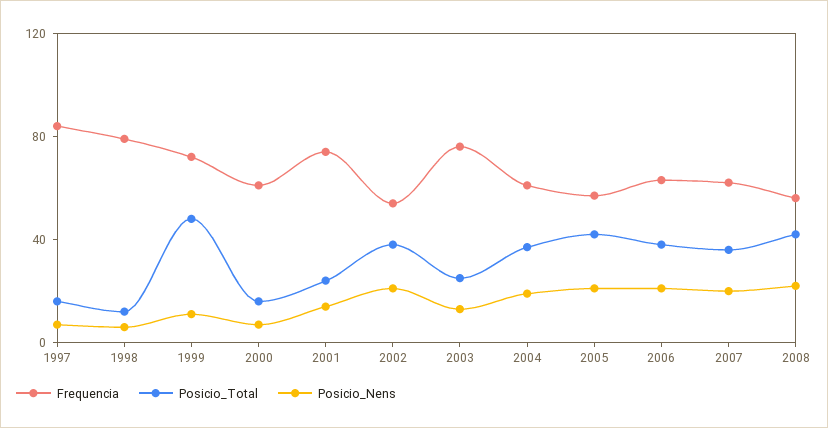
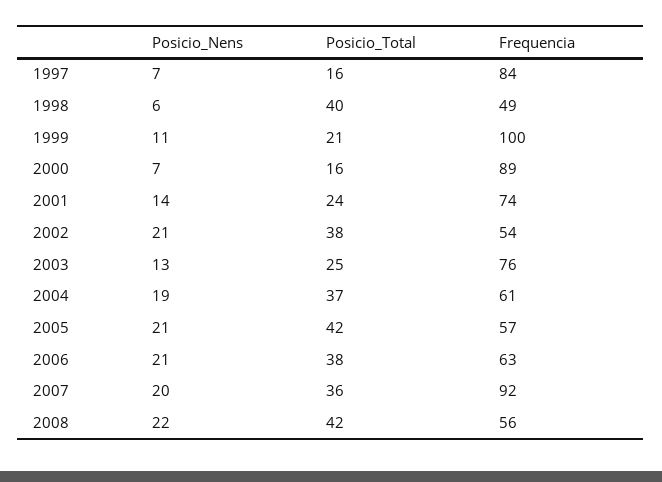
Frequencia, 1998: 80 -> 49
Posicio_Total, 1998: 10 -> 40
Frequencia, 1999: 70 -> 100
Posicio_Total, 1999: 50 -> 21
Frequencia, 2000: 60 -> 89
Frequencia, 2007: 60 -> 92

